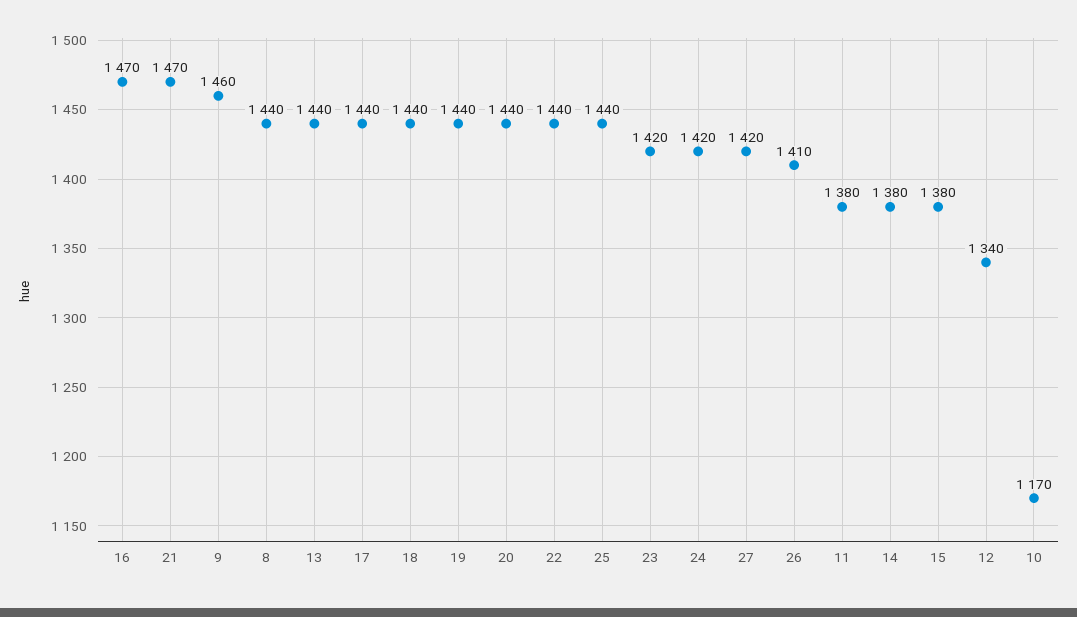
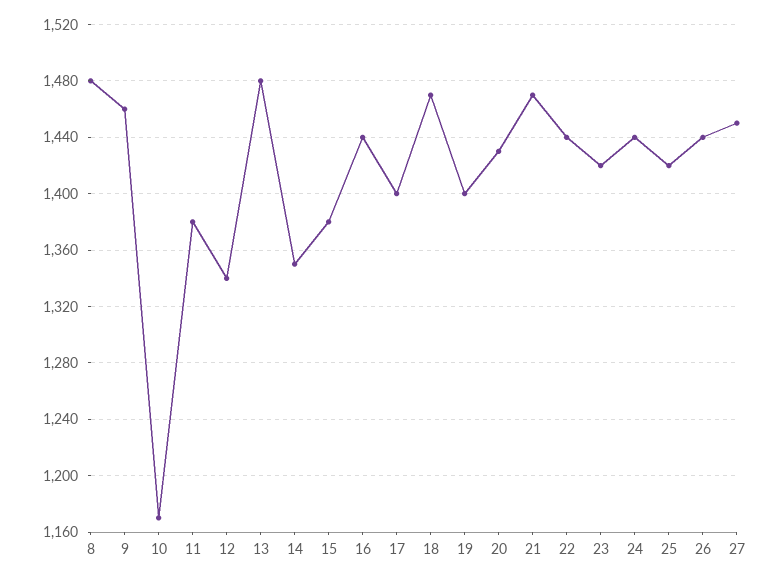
16: 1470 -> 1440
8: 1440 -> 1480
13: 1440 -> 1480
17: 1440 -> 1400
18: 1440 -> 1470
19: 1440 -> 1400
20: 1440 -> 1430
25: 1440 -> 1420
24: 1420 -> 1440
27: 1420 -> 1450
26: 1410 -> 1440
14: 1380 -> 1350

